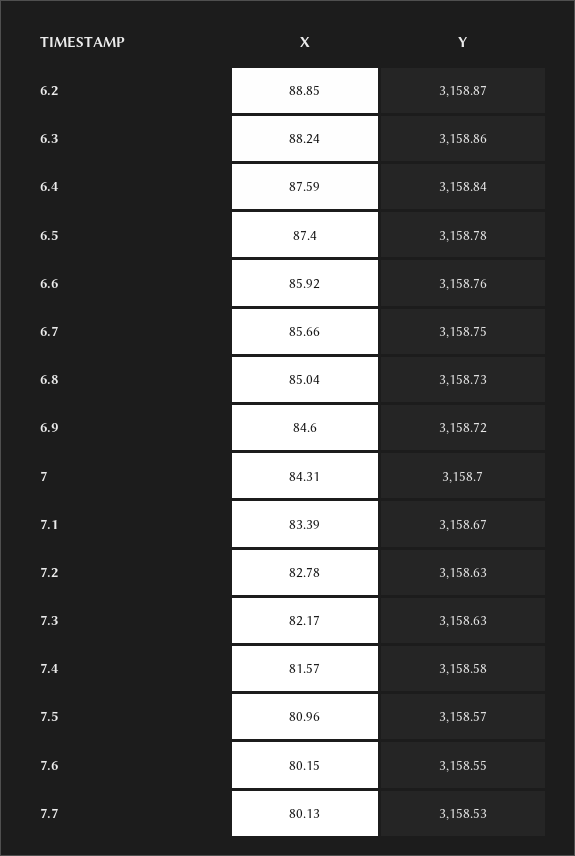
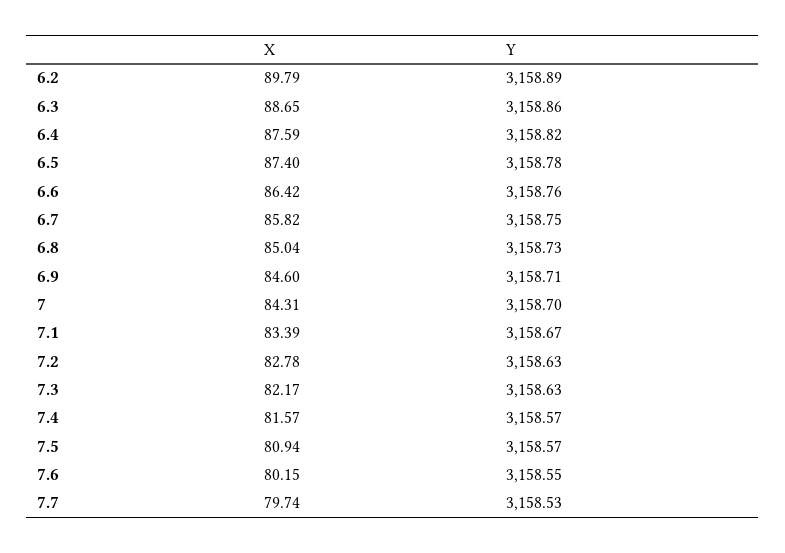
X, 6.2: 88.85 -> 89.79
Y, 6.2: 3158.87 -> 3158.89
X, 6.3: 88.24 -> 88.65
Y, 6.4: 3158.84 -> 3158.82
X, 6.6: 85.92 -> 86.42
X, 6.7: 85.66 -> 85.82
Y, 6.9: 3158.72 -> 3158.71
Y, 7.4: 3158.58 -> 3158.57
X, 7.5: 80.96 -> 80.94
X, 7.7: 80.13 -> 79.74

